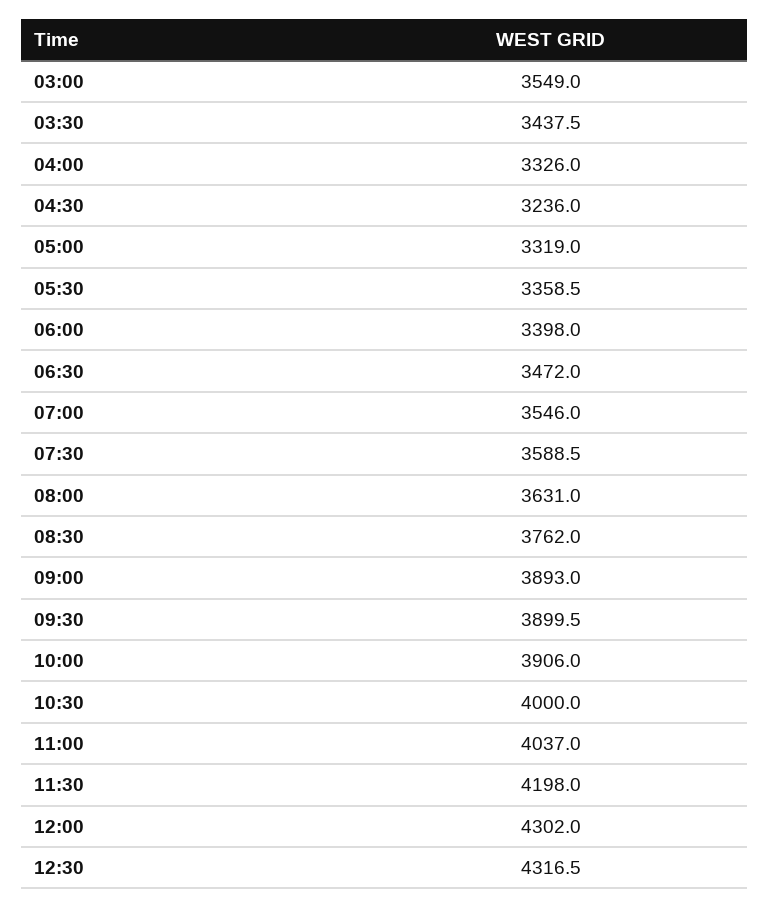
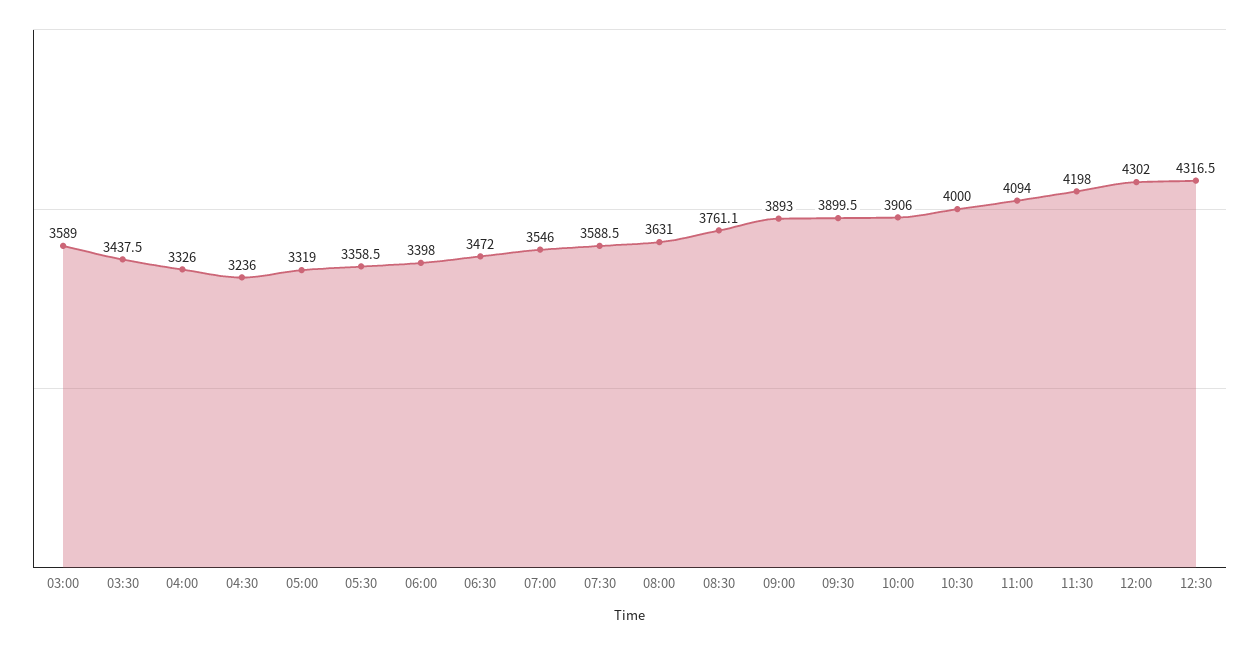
03:00: 3549 -> 3589
08:30: 3762 -> 3761.1
11:00: 4037 -> 4094

